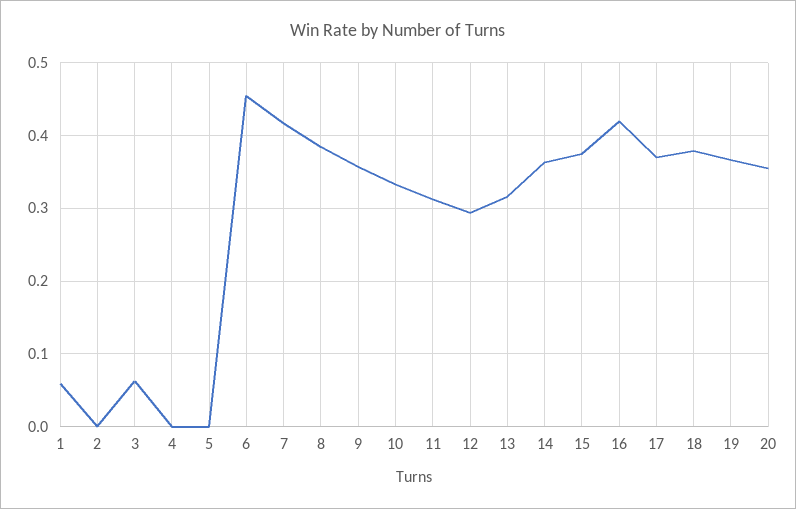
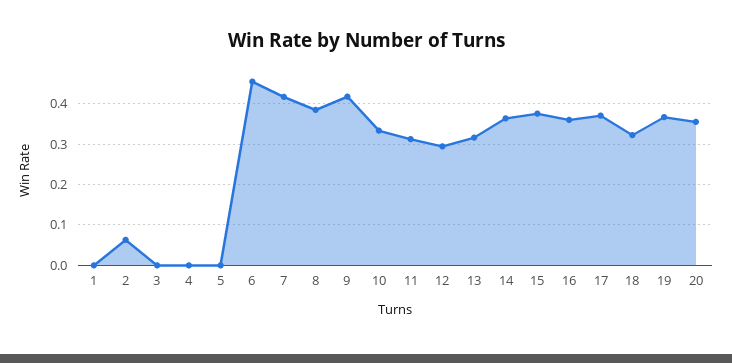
1: 0.06 -> 0
2: 0 -> 0.06
3: 0.06 -> 0
9: 0.36 -> 0.42
16: 0.42 -> 0.36
18: 0.38 -> 0.32

